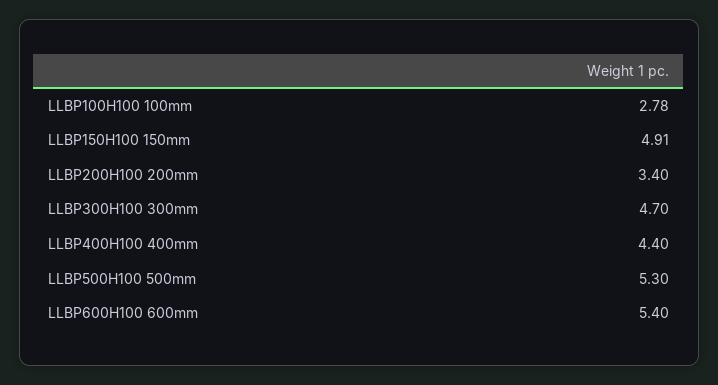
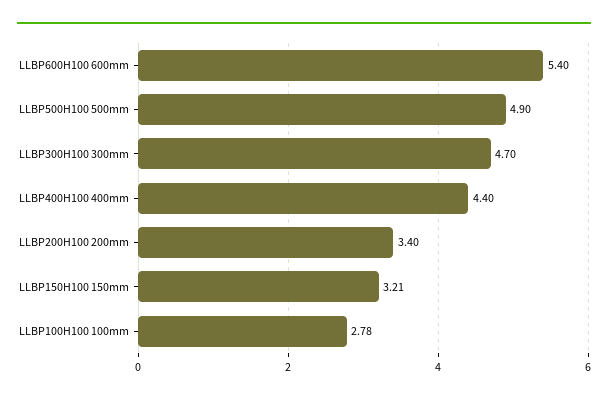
LLBP150H100 150mm: 4.91 -> 3.21
LLBP500H100 500mm: 5.3 -> 4.9

